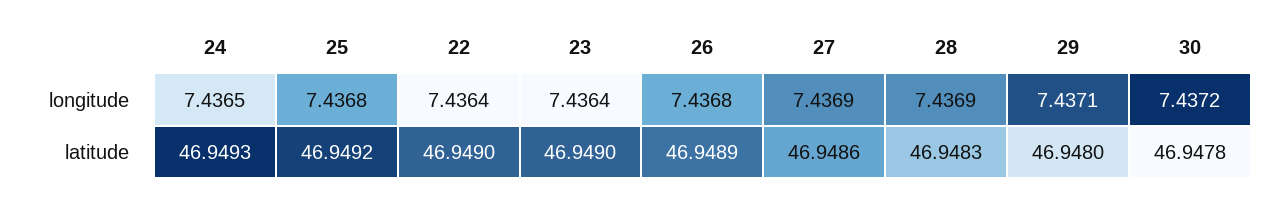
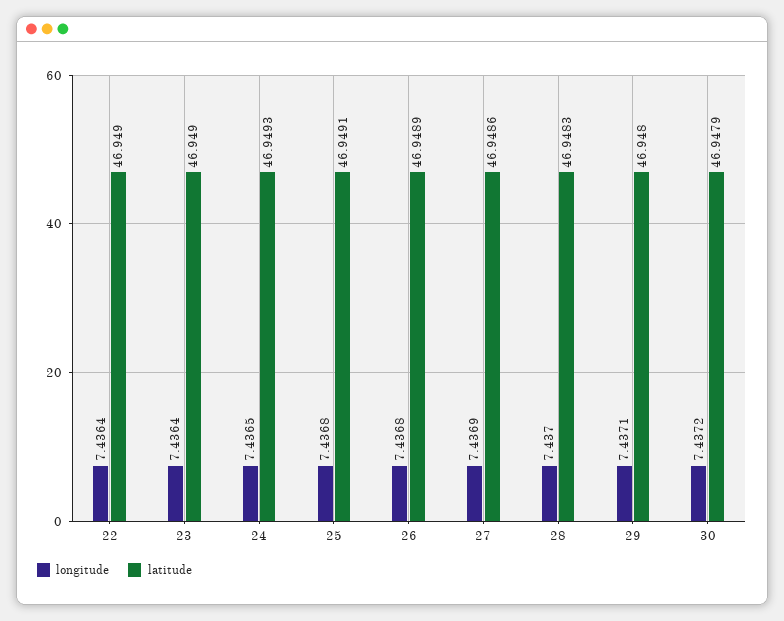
longitude, 28: 7.4369 -> 7.437
latitude, 25: 46.9492 -> 46.9491
latitude, 30: 46.9478 -> 46.9479

